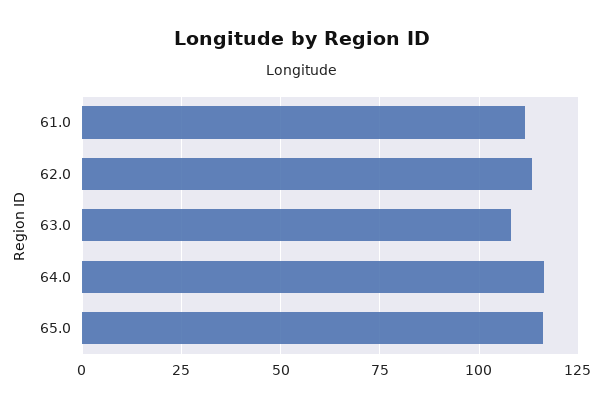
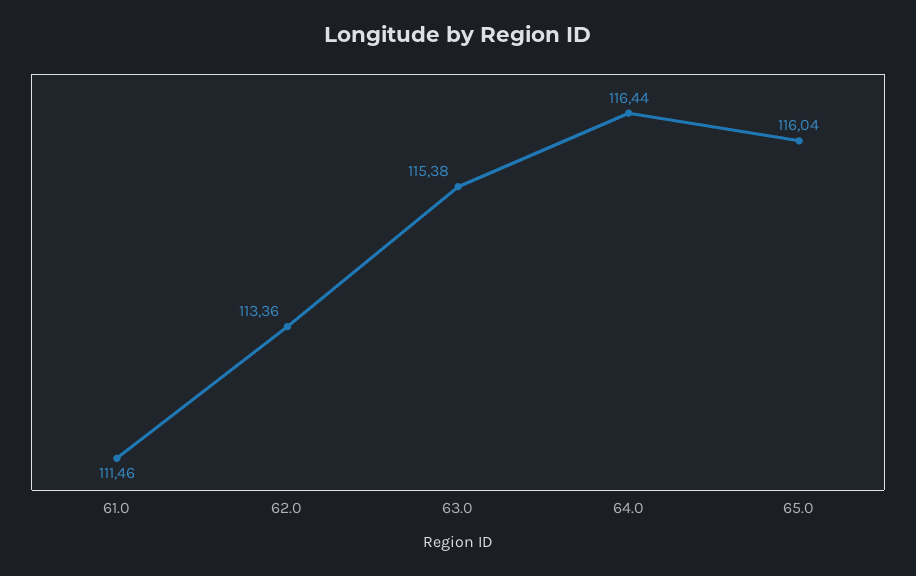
63.0: 107.5 -> 115.38

